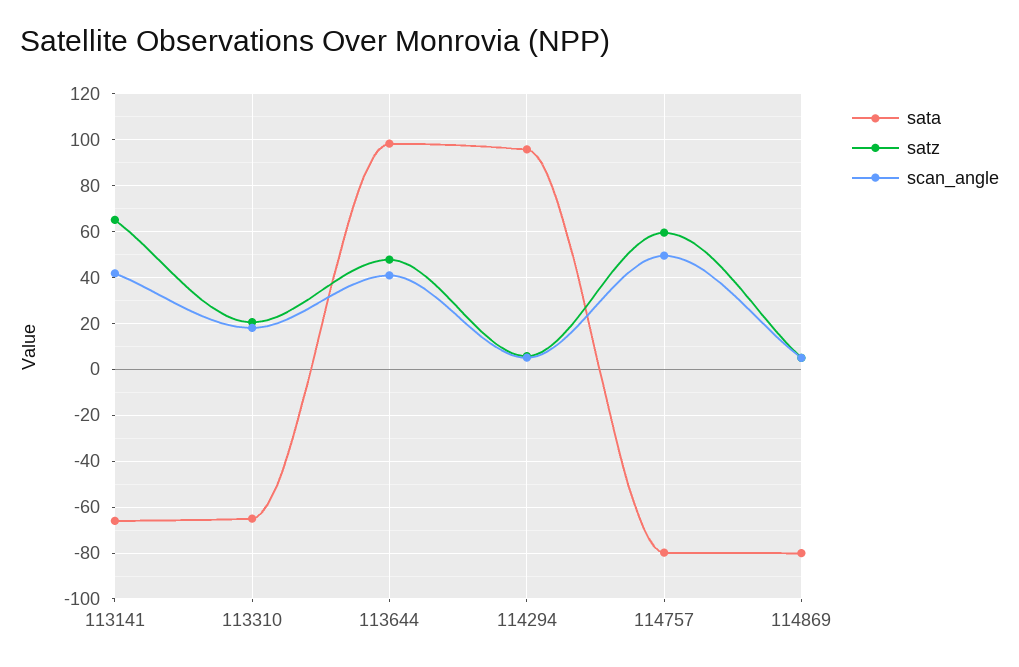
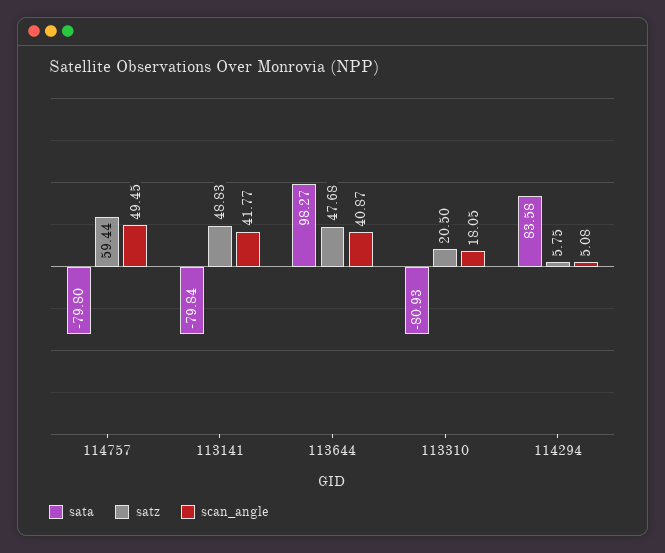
sata, 113141: -65 -> -79.84
satz, 113141: 65 -> 48.83
sata, 113310: -65 -> -80.93
sata, 114294: 95 -> 83.58
sata, 114869: -80 -> none
satz, 114869: 5 -> none
scan_angle, 114869: 5 -> none

